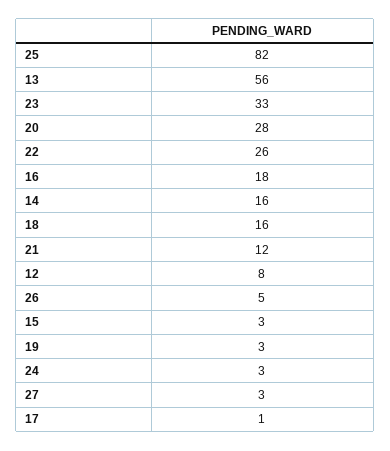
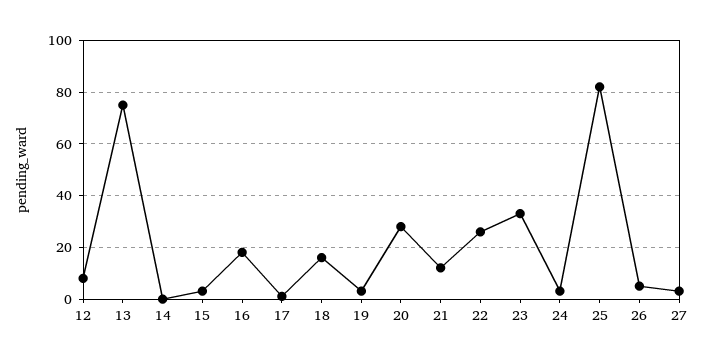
13: 56 -> 75
14: 16 -> 0

